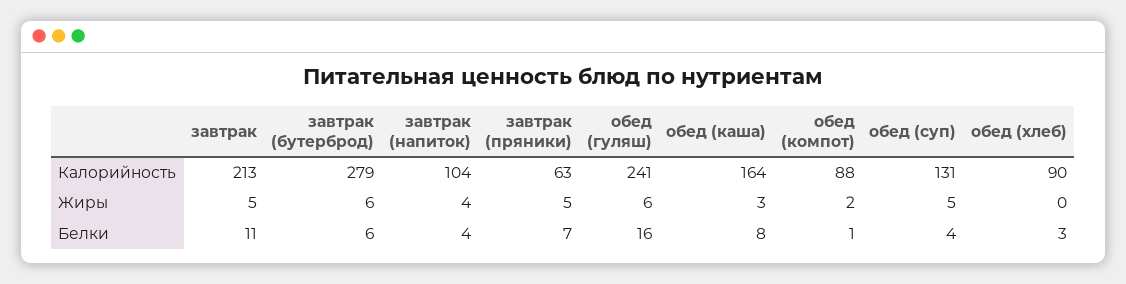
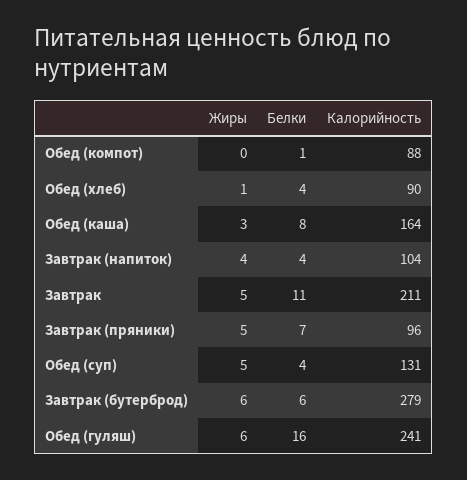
завтрак, Калорийность: 213 -> 211
завтрак (пряники), Калорийность: 63 -> 96
обед (компот), Жиры: 2 -> 0
обед (хлеб), Жиры: 0 -> 1
обед (хлеб), Белки: 3 -> 4

